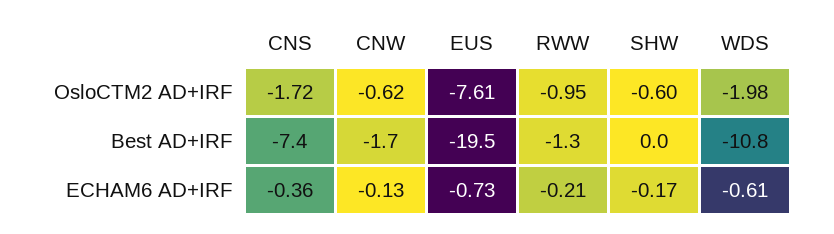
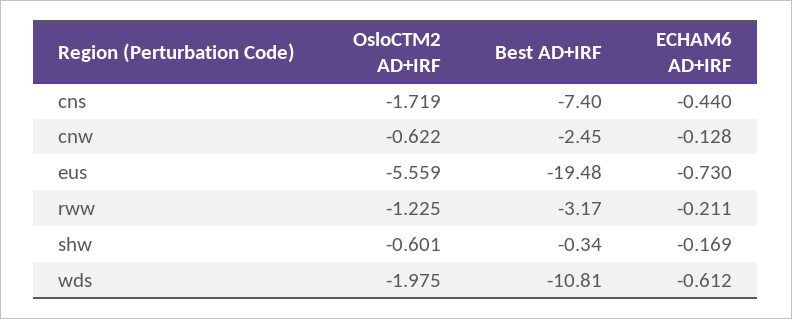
EUS, OsloCTM2 AD+IRF: -7.61 -> -5.559
RWW, OsloCTM2 AD+IRF: -0.95 -> -1.225
CNW, Best AD+IRF: -1.7 -> -2.45
RWW, Best AD+IRF: -1.3 -> -3.17
SHW, Best AD+IRF: 0 -> -0.34
CNS, ECHAM6 AD+IRF: -0.36 -> -0.44

